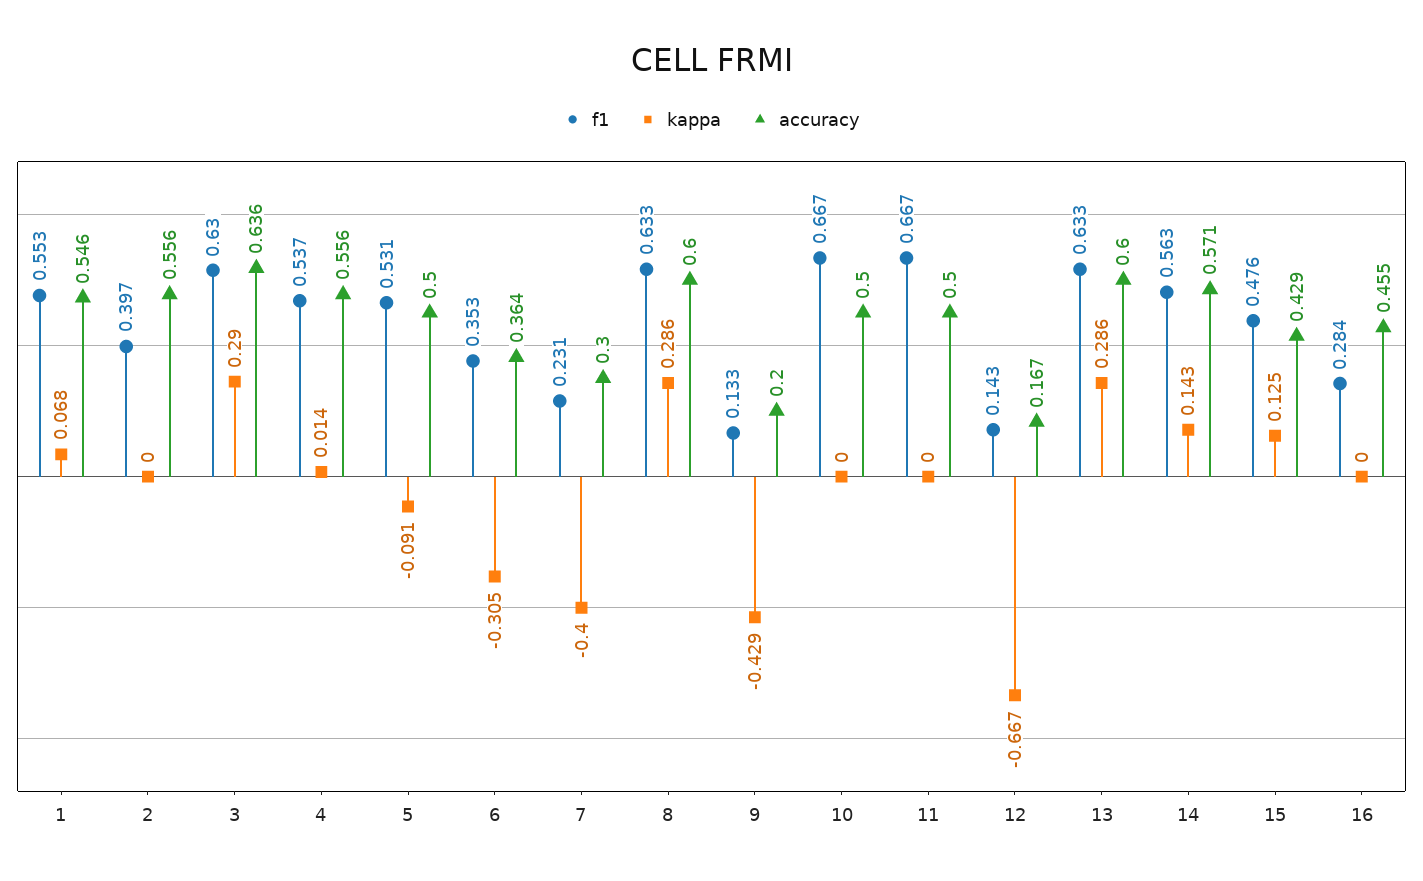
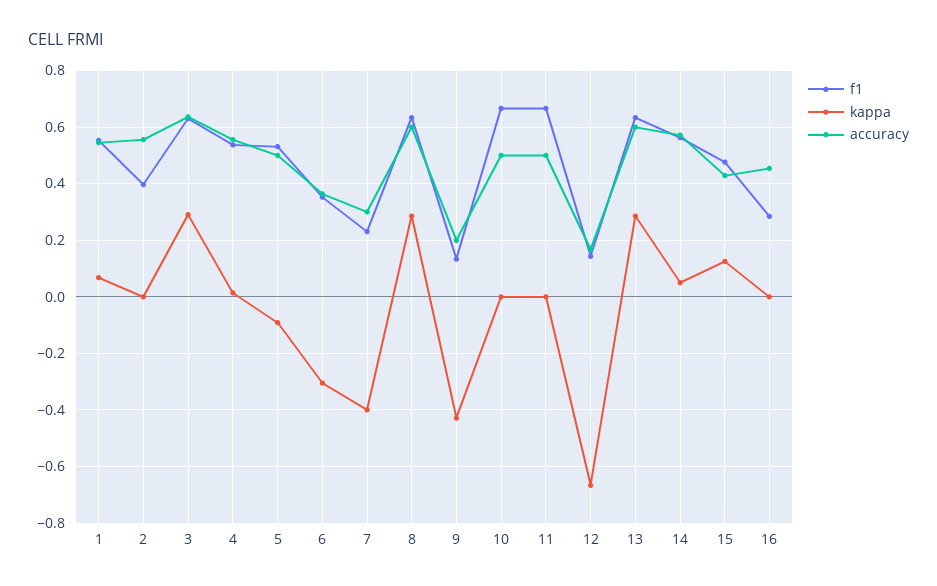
kappa, 14: 0.143 -> 0.05

